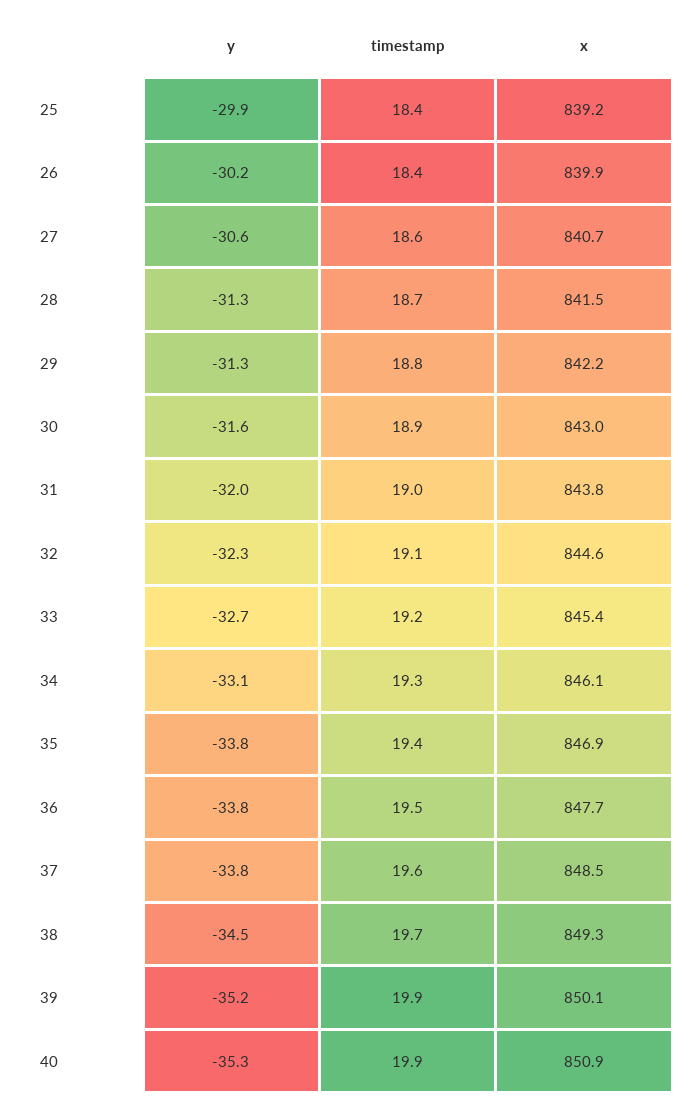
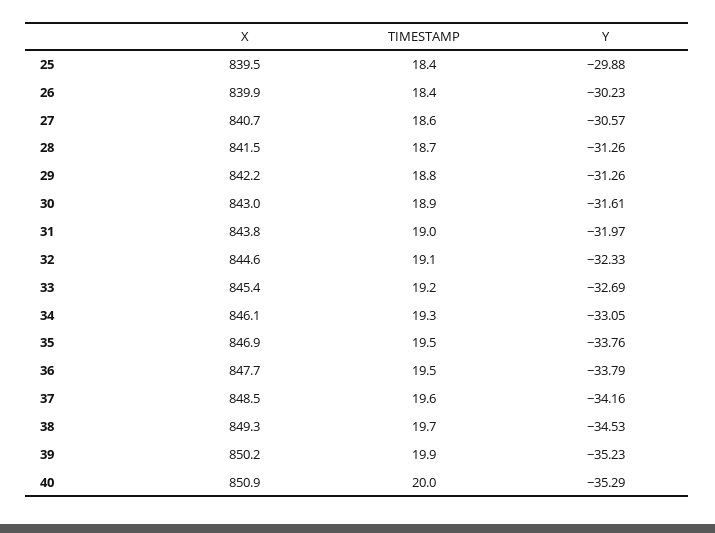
x, 25: 839.2 -> 839.5
timestamp, 35: 19.4 -> 19.5
y, 37: -33.8 -> -34.16
x, 39: 850.1 -> 850.2
timestamp, 40: 19.9 -> 20

